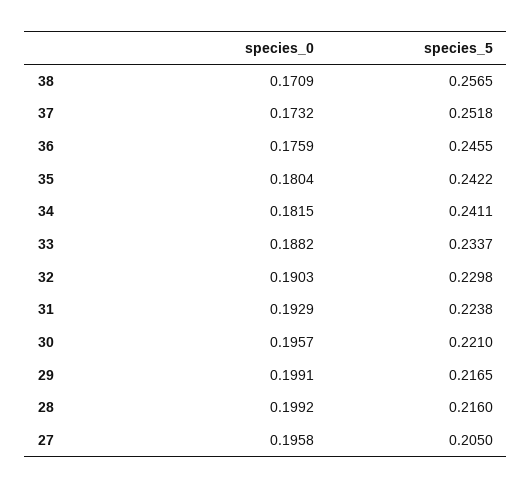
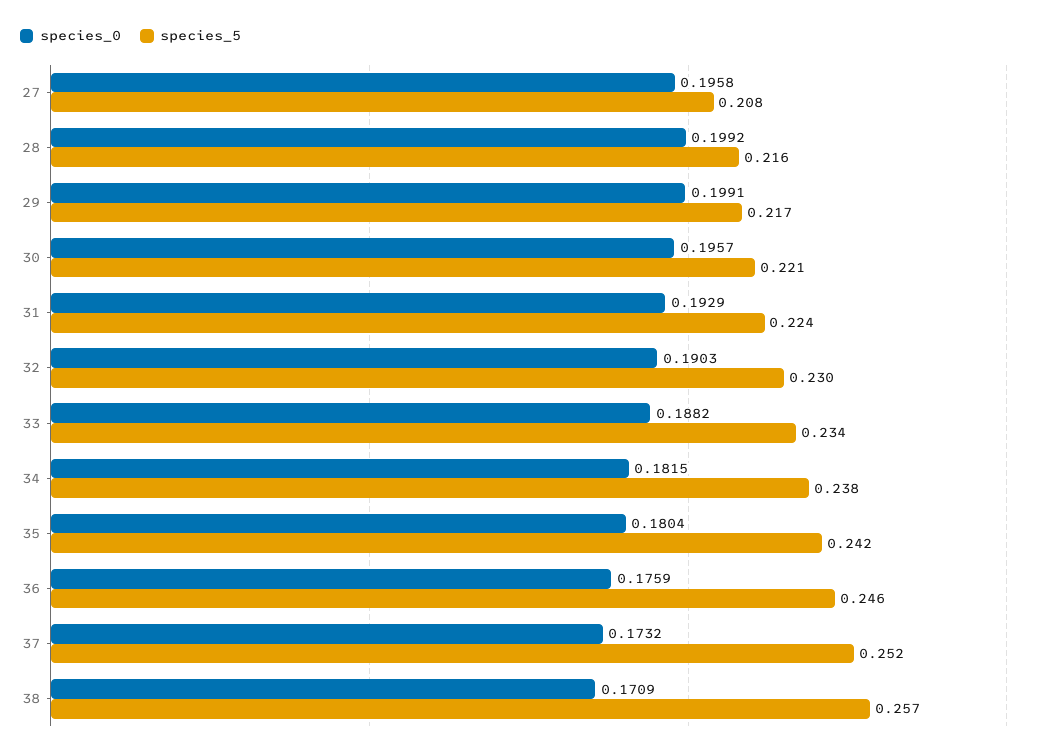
species_5, 34: 0.2411 -> 0.238
species_5, 27: 0.205 -> 0.208

